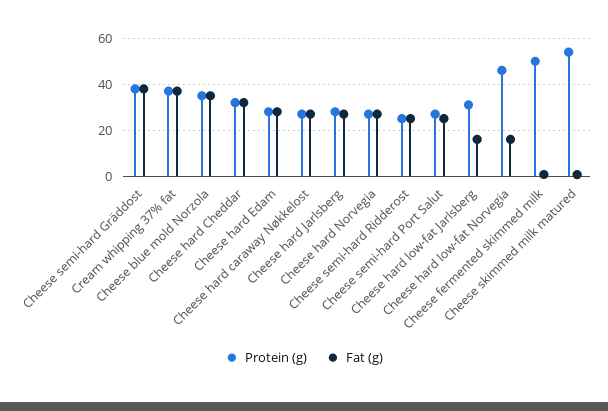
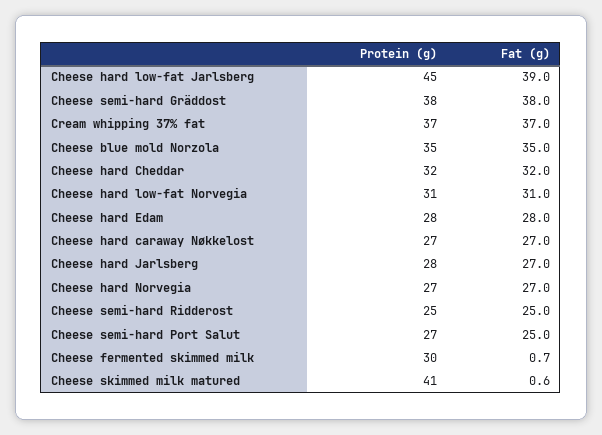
Protein (g), Cheese hard low-fat Jarlsberg: 30 -> 45
Fat (g), Cheese hard low-fat Jarlsberg: 15 -> 39
Protein (g), Cheese hard low-fat Norvegia: 45 -> 31
Fat (g), Cheese hard low-fat Norvegia: 15 -> 31
Protein (g), Cheese fermented skimmed milk: 50 -> 30
Protein (g), Cheese skimmed milk matured: 55 -> 41

